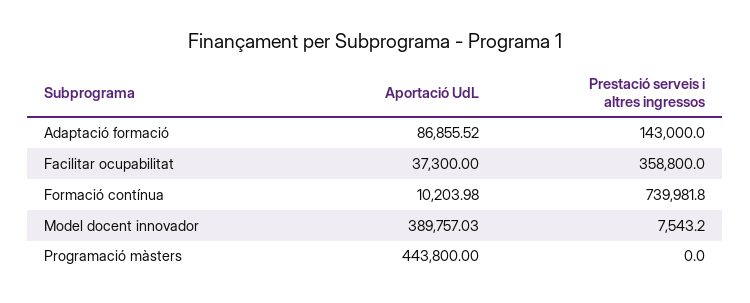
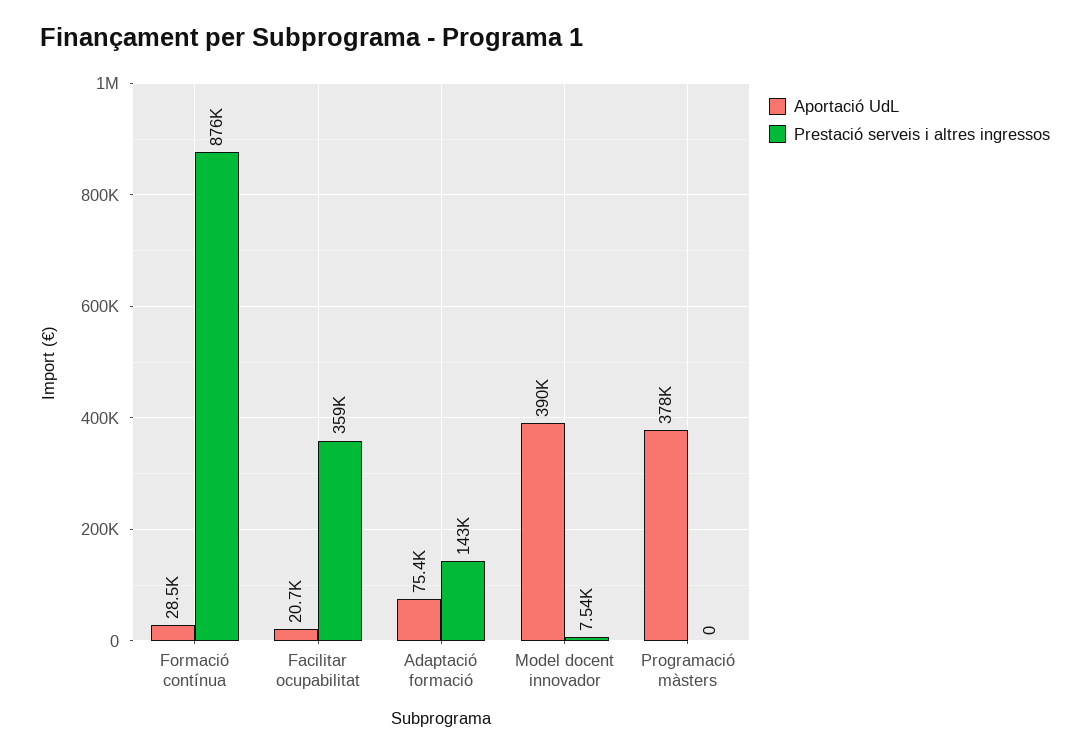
Aportació UdL, Adaptació formació: 86855.52 -> 75400
Aportació UdL, Facilitar ocupabilitat: 37300 -> 20700
Aportació UdL, Formació contínua: 10203.98 -> 28500
Prestació serveis i altres ingressos, Formació contínua: 739981.8 -> 876000
Aportació UdL, Programació màsters: 443800 -> 378000

